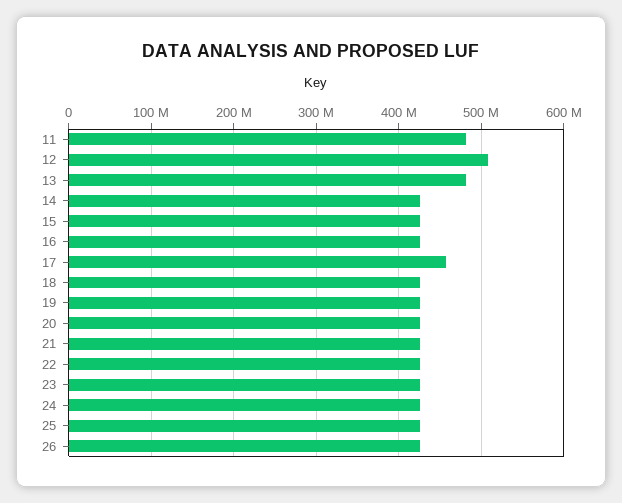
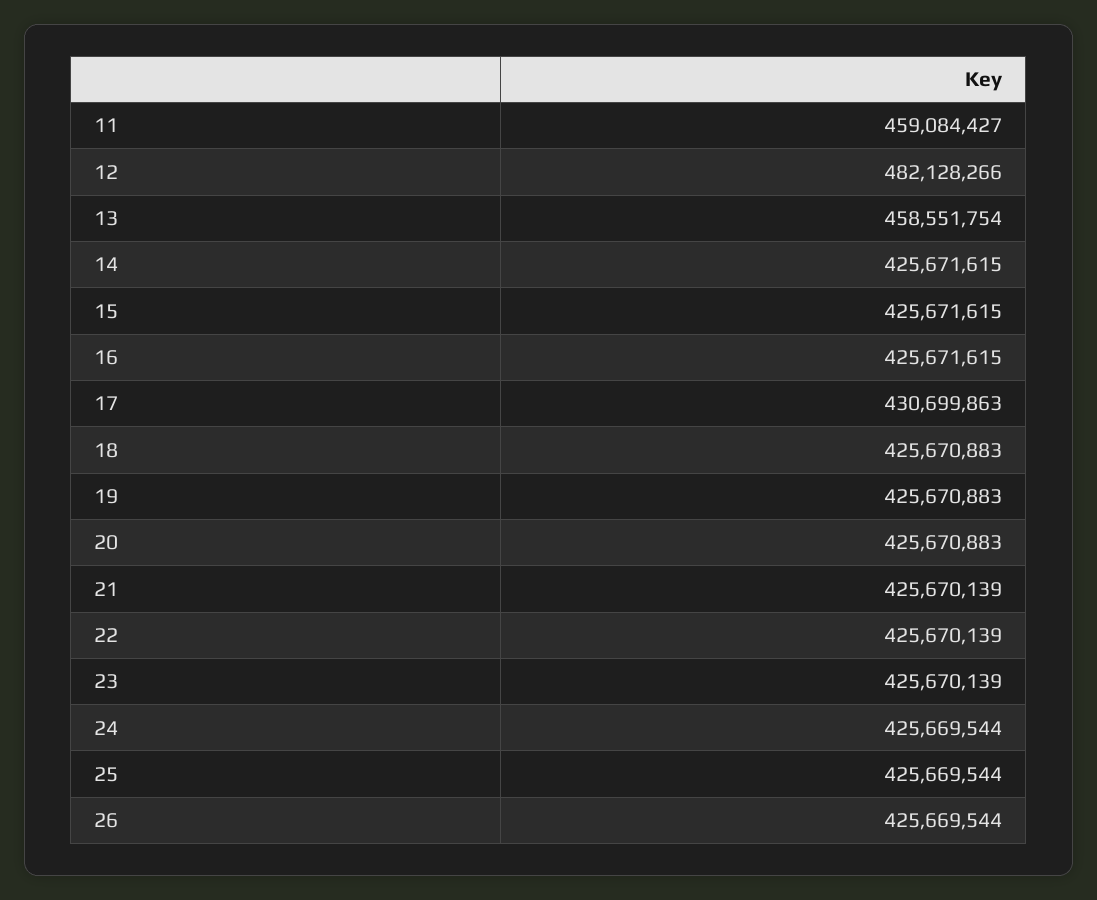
11: 480000000 -> 459084427
12: 510000000 -> 482128266
13: 480000000 -> 458551754
17: 460000000 -> 430699863

